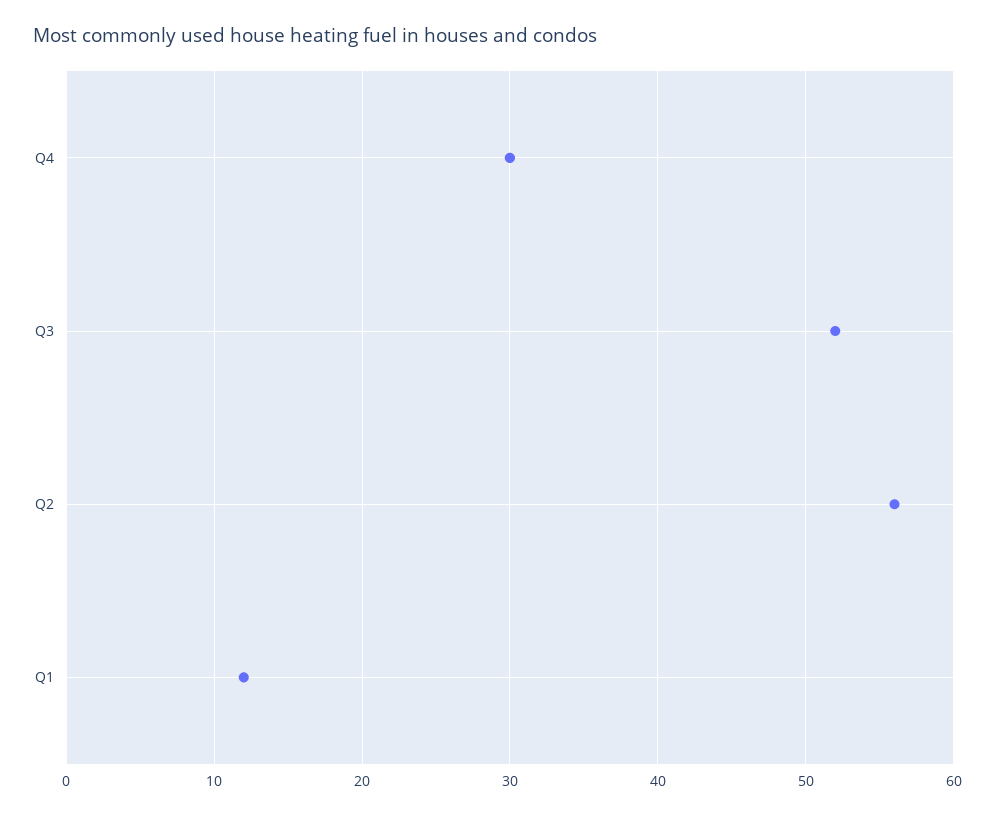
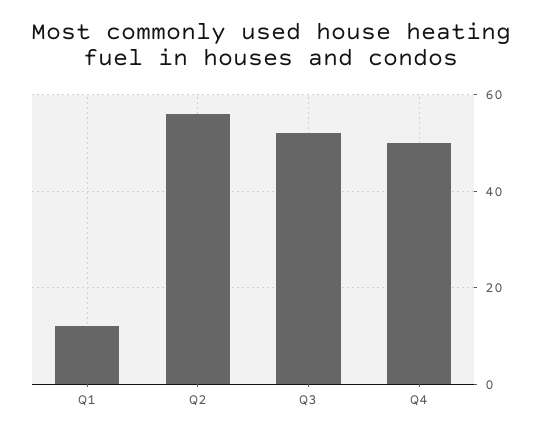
Q4: 30 -> 50

